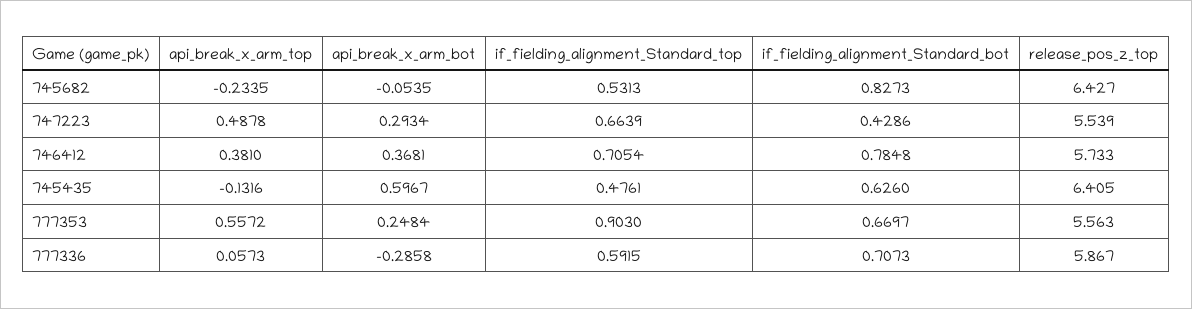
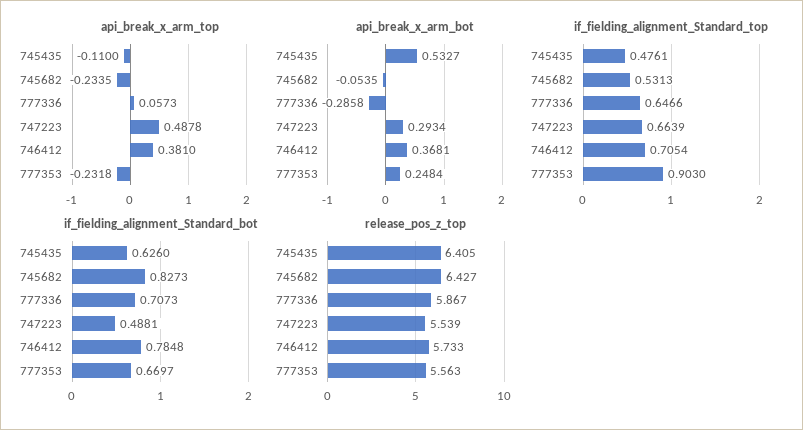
if_fielding_alignment_Standard_bot, 747223: 0.4286 -> 0.4881
api_break_x_arm_top, 745435: -0.1316 -> -0.11
api_break_x_arm_bot, 745435: 0.5967 -> 0.5327
api_break_x_arm_top, 777353: 0.5572 -> -0.2318
if_fielding_alignment_Standard_top, 777336: 0.5915 -> 0.6466

